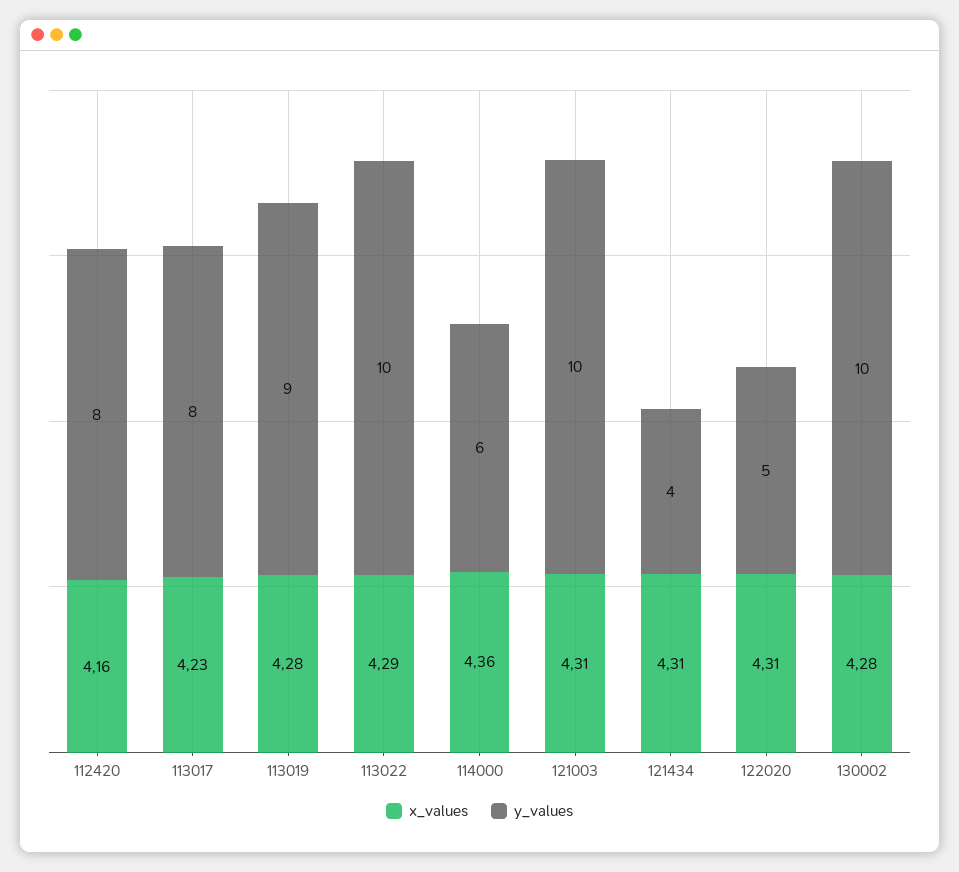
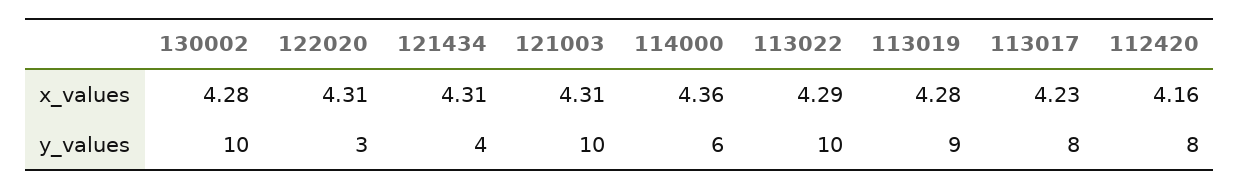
y_values, 122020: 5 -> 3

